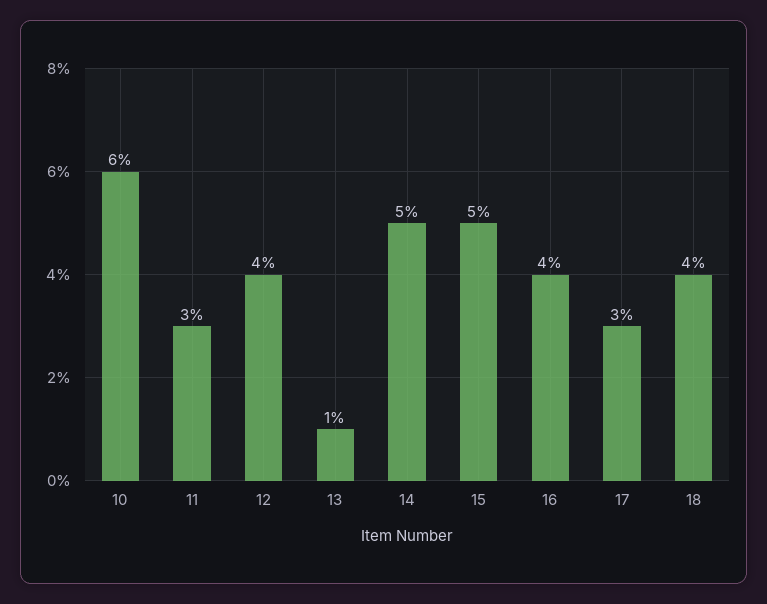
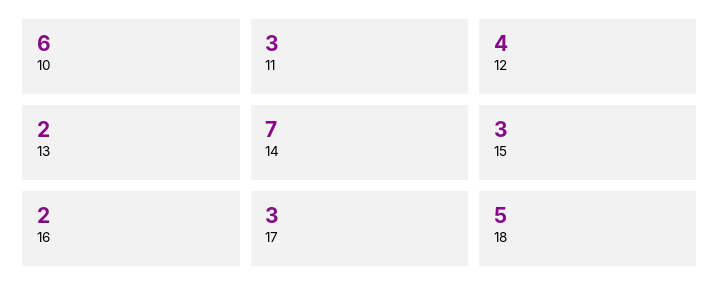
13: 1 -> 2
14: 5 -> 7
15: 5 -> 3
16: 4 -> 2
18: 4 -> 5

